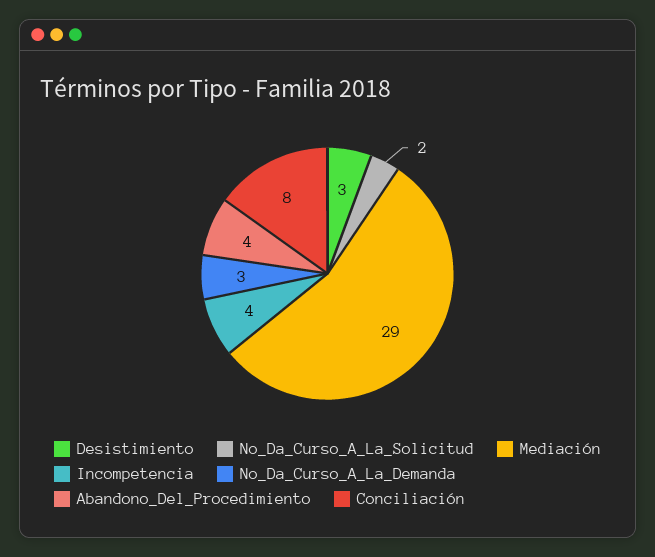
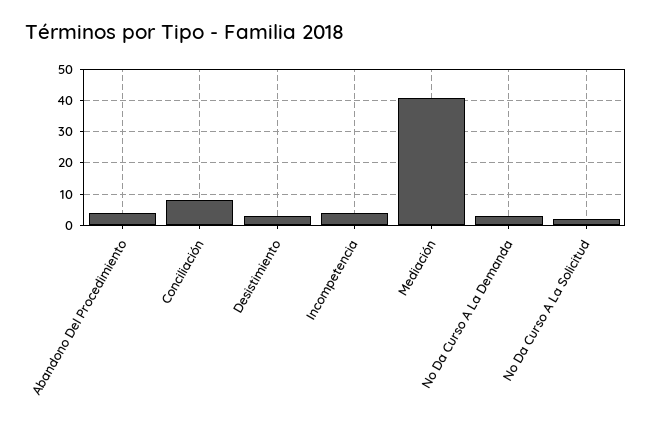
Mediación: 29 -> 40

